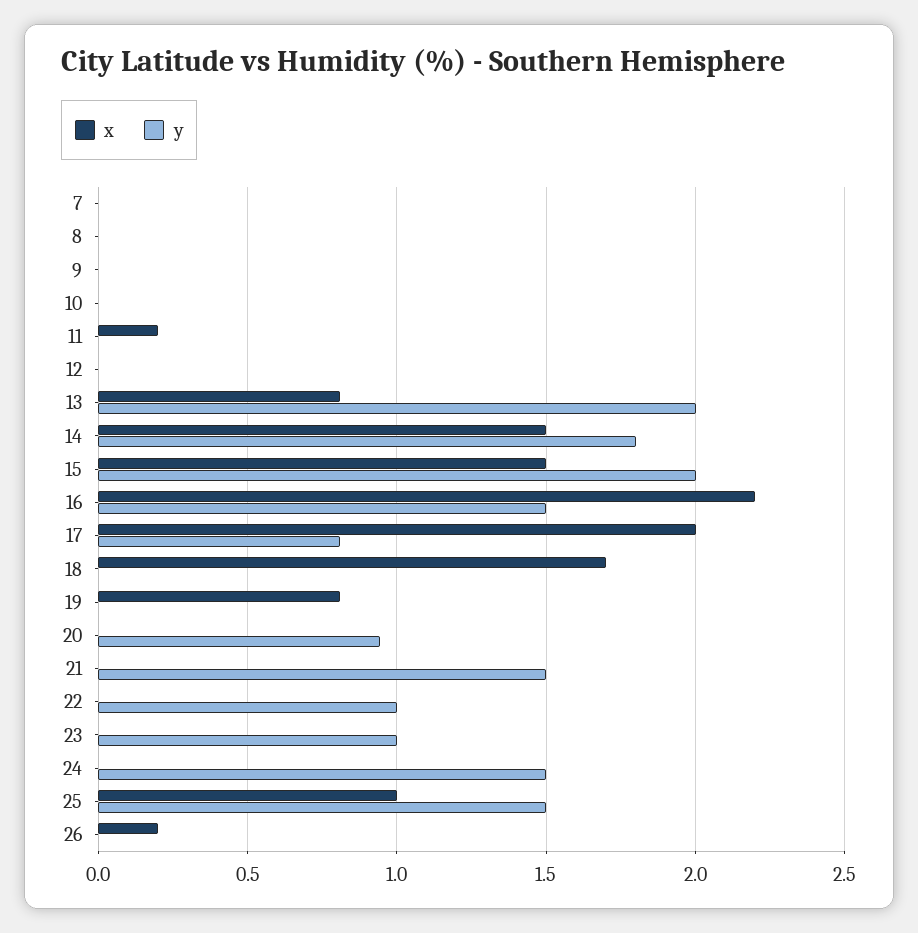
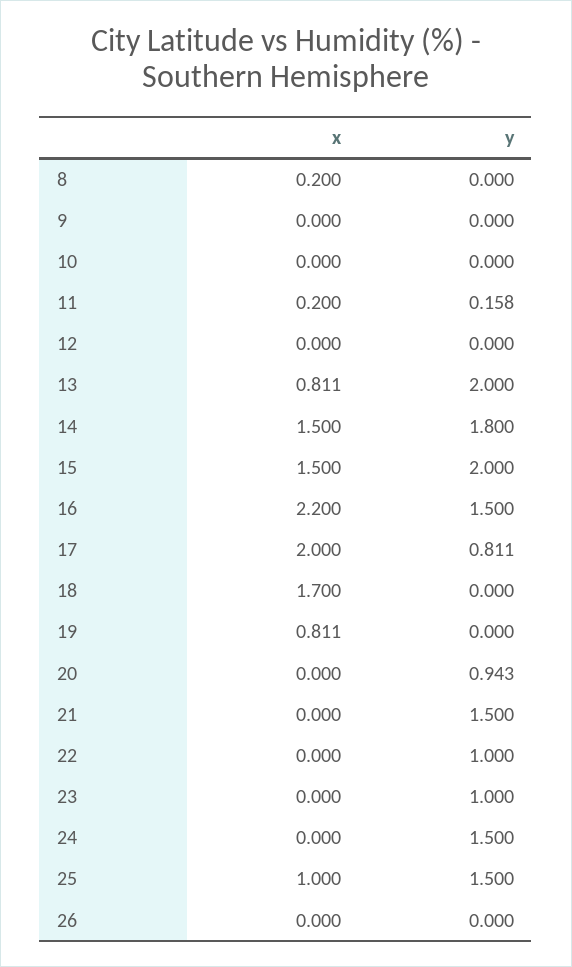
x, 7: 0 -> none
y, 7: 0 -> none
x, 8: 0 -> 0.2
y, 11: 0 -> 0.158
x, 26: 0.2 -> 0

